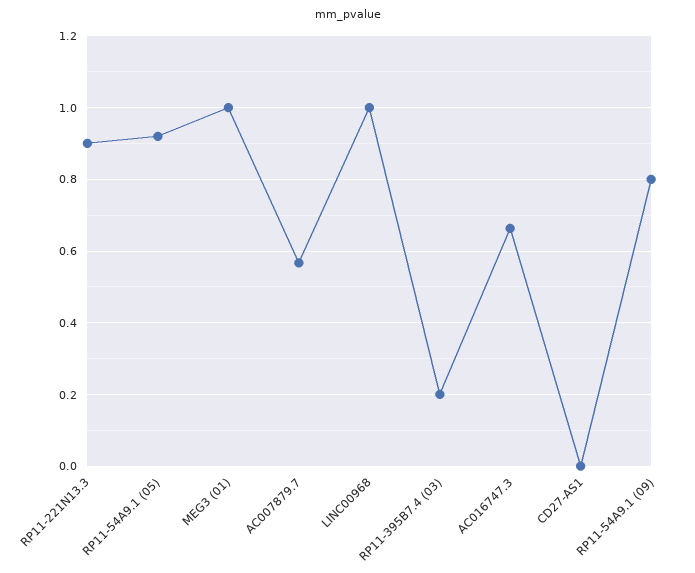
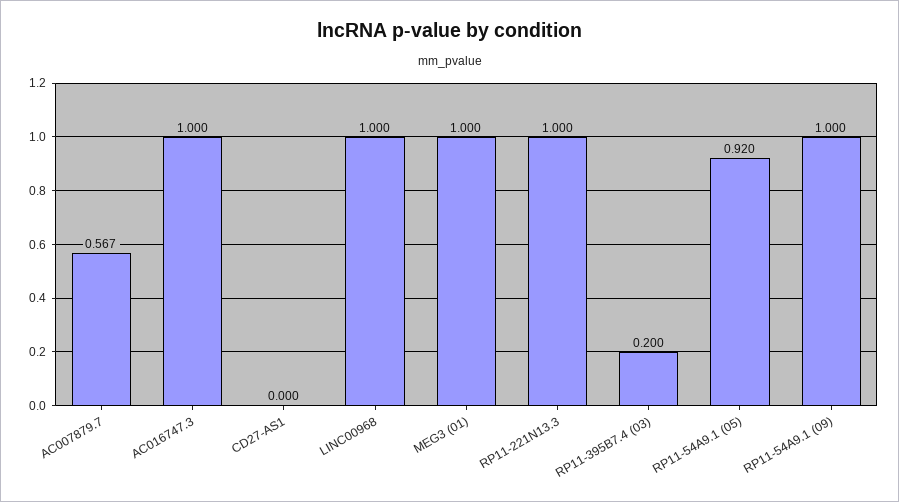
RP11-221N13.3: 0.9 -> 1
AC016747.3: 0.66 -> 1
RP11-54A9.1 (09): 0.8 -> 1

